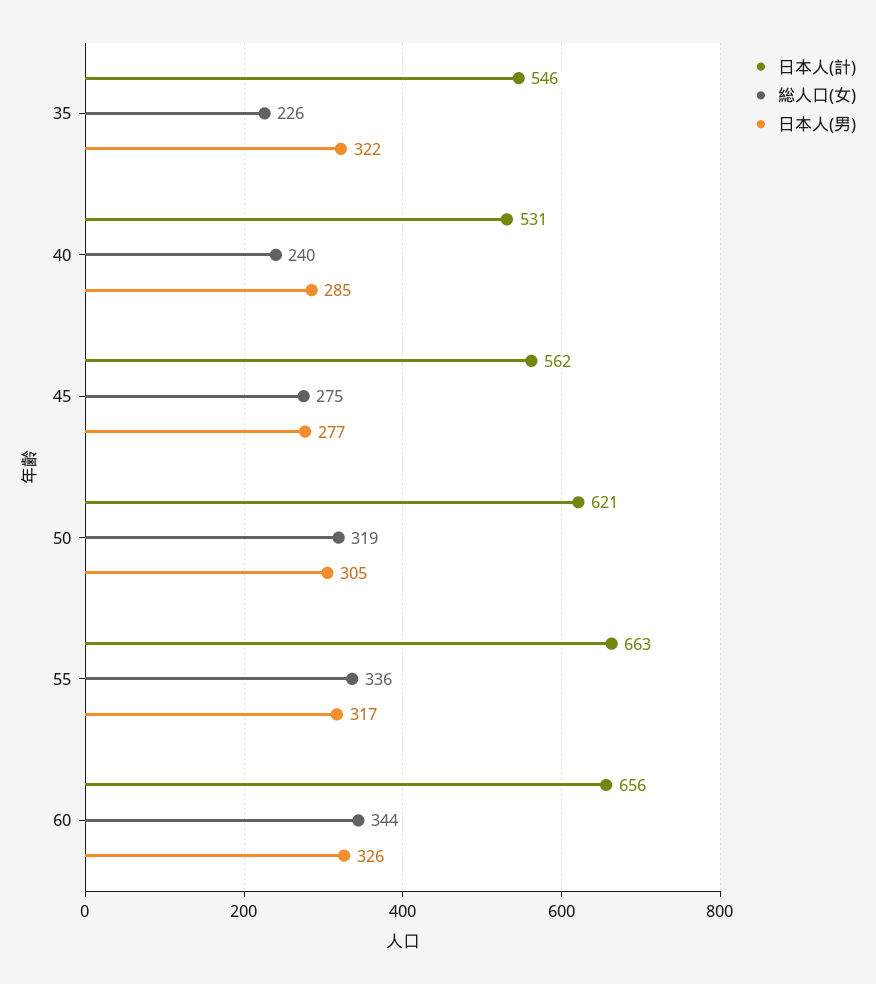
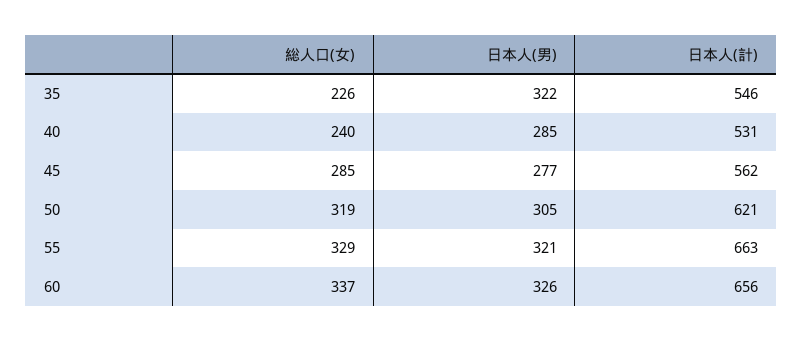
総人口(女), 45: 275 -> 285
総人口(女), 55: 336 -> 329
日本人(男), 55: 317 -> 321
総人口(女), 60: 344 -> 337

